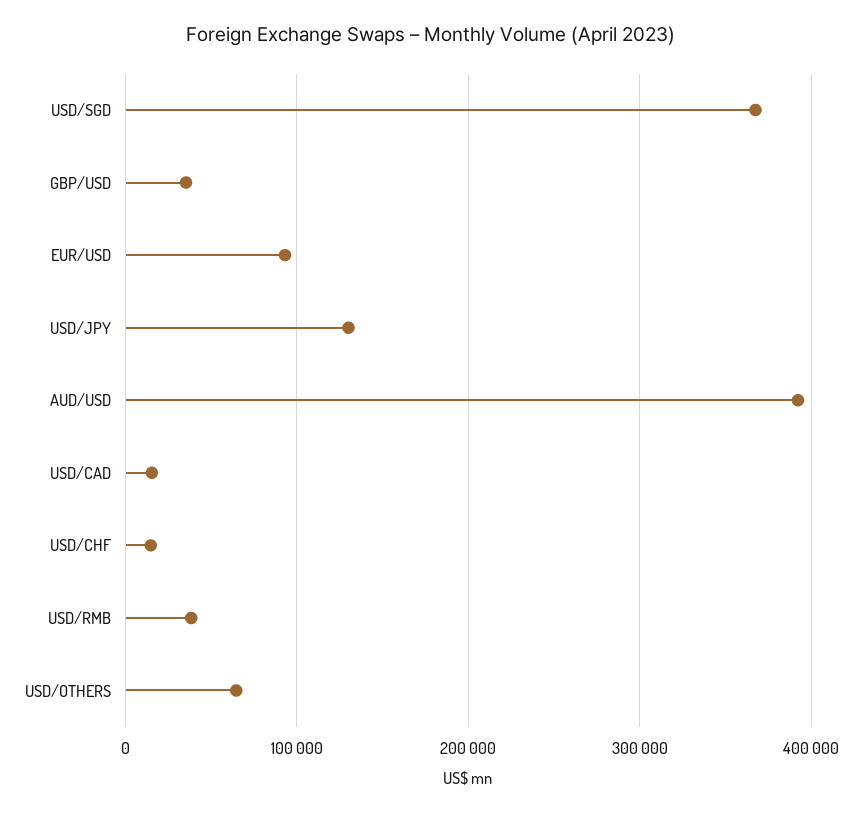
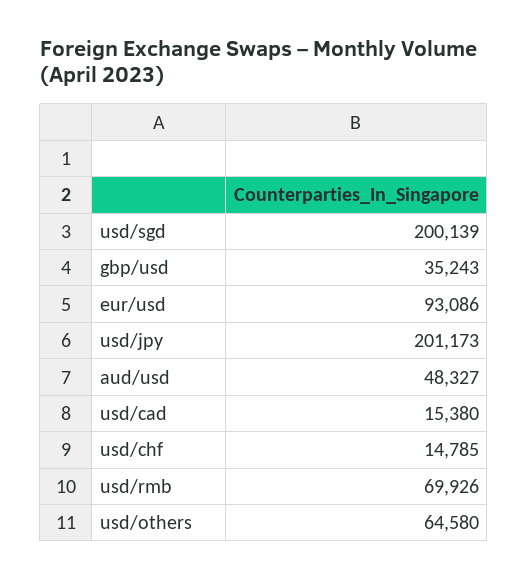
USD/SGD: 370000 -> 200139
USD/JPY: 130000 -> 201173
AUD/USD: 390000 -> 48327
USD/RMB: 40000 -> 69926

